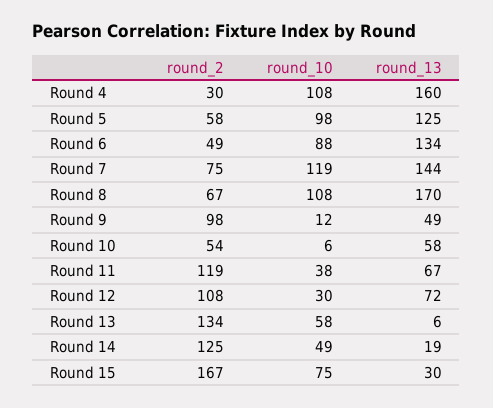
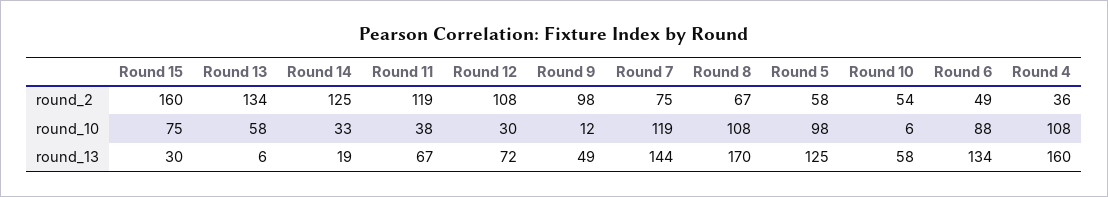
round_2, Round 4: 30 -> 36
round_10, Round 14: 49 -> 33
round_2, Round 15: 167 -> 160

